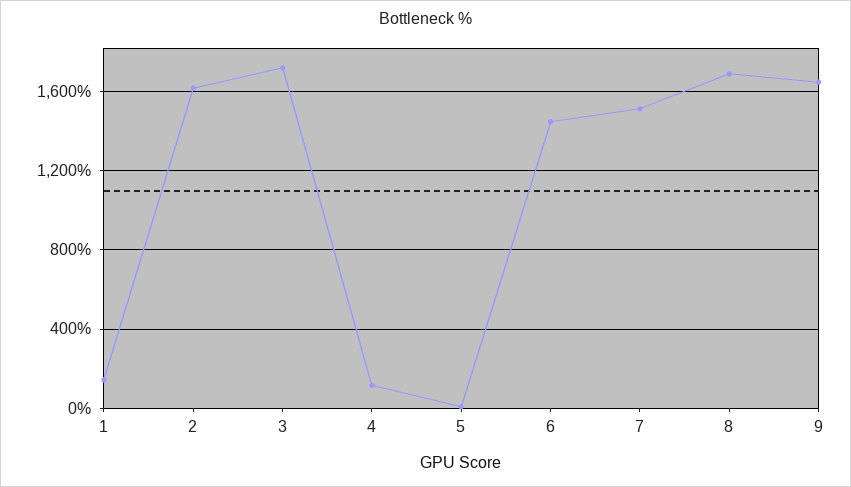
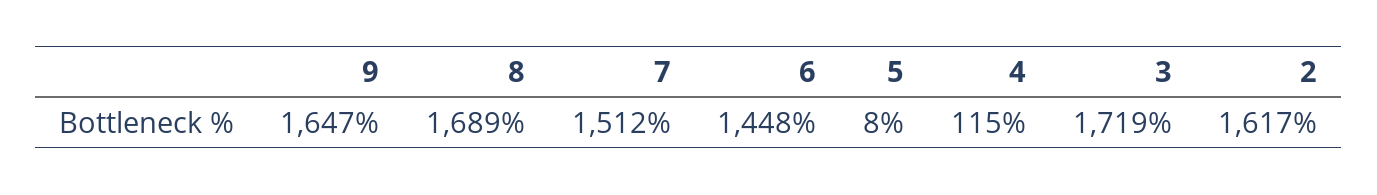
1: 150 -> none

